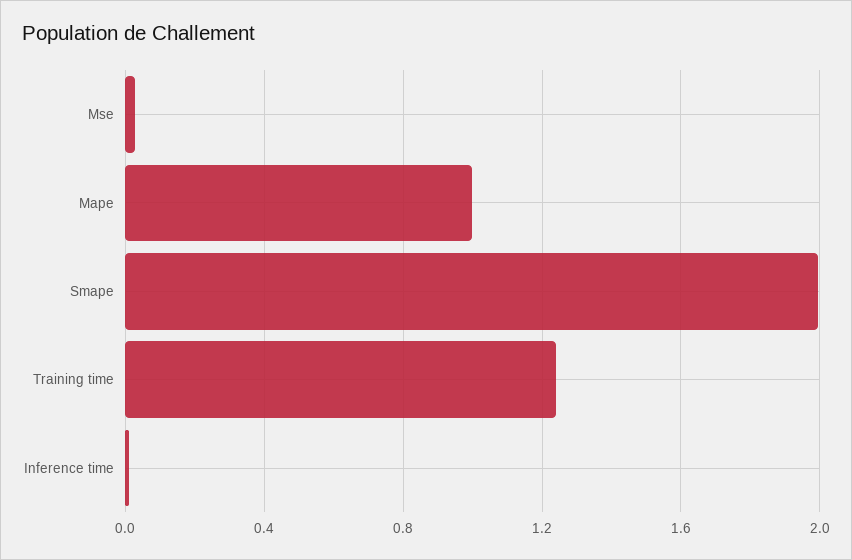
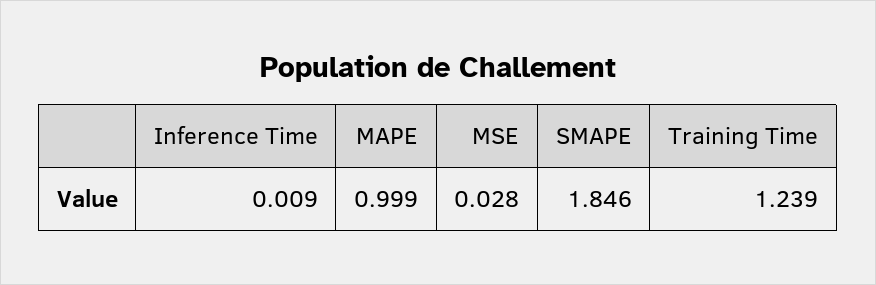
Smape: 2 -> 1.846

